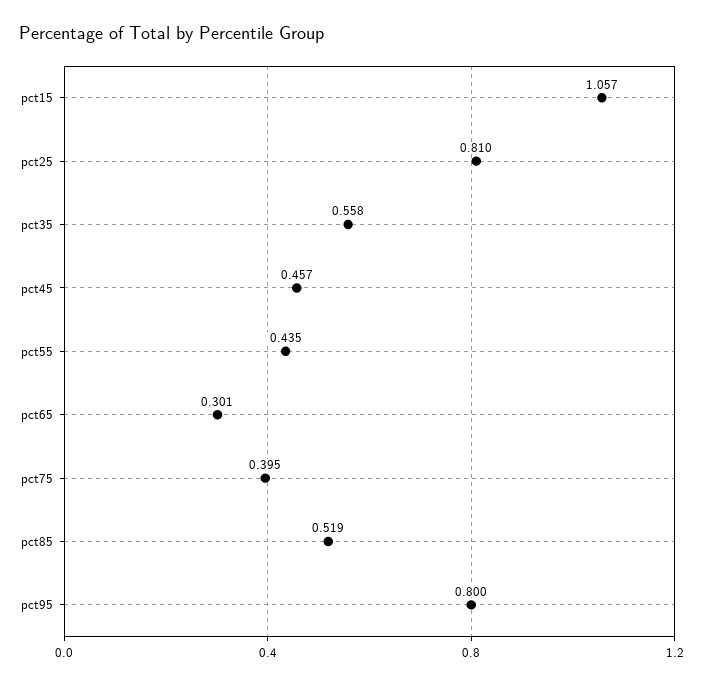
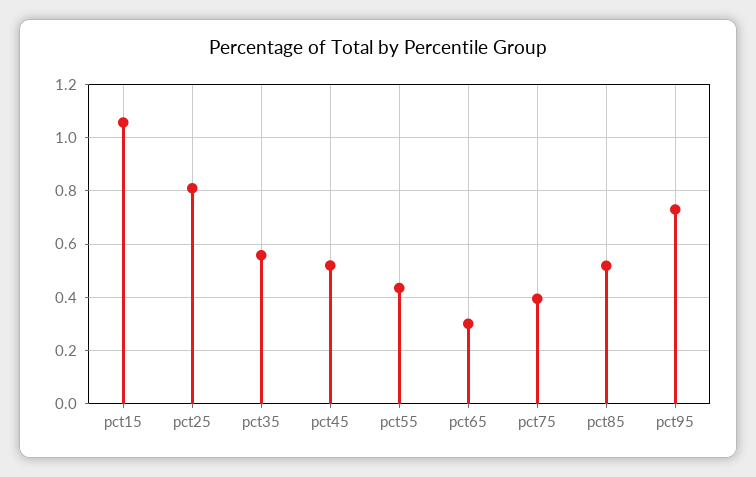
pct45: 0.457 -> 0.525
pct95: 0.8 -> 0.725

